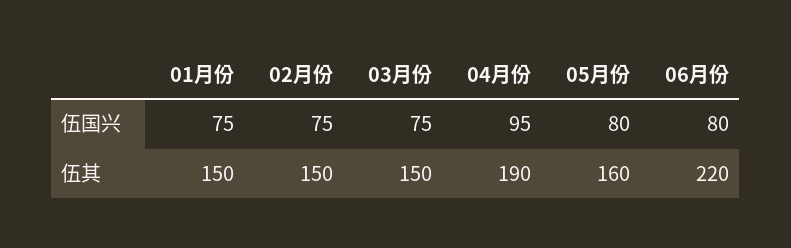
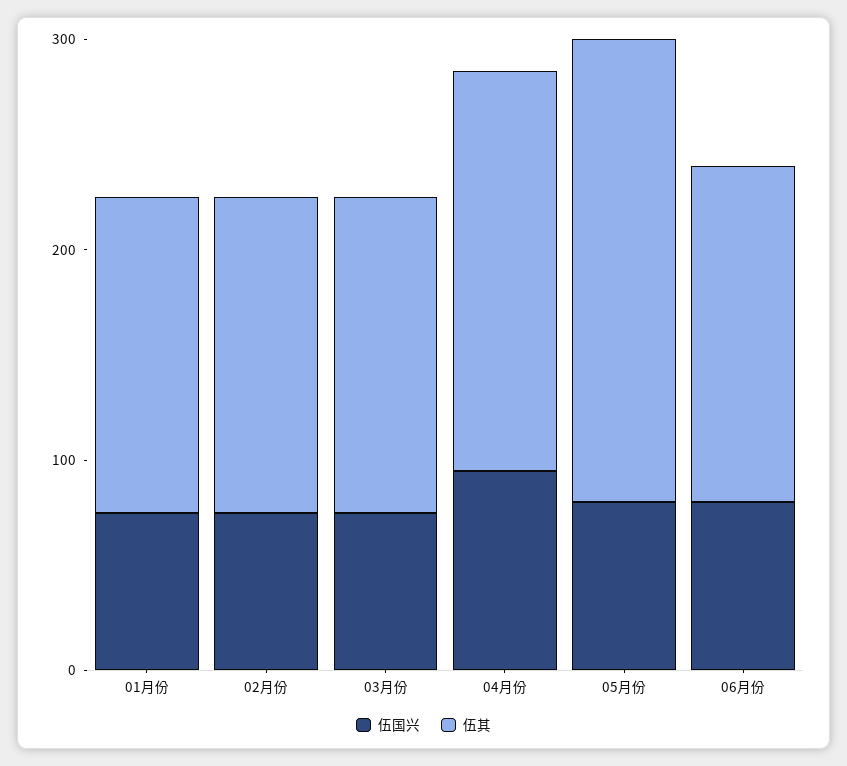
伍其, 05月份: 160 -> 220
伍其, 06月份: 220 -> 160

